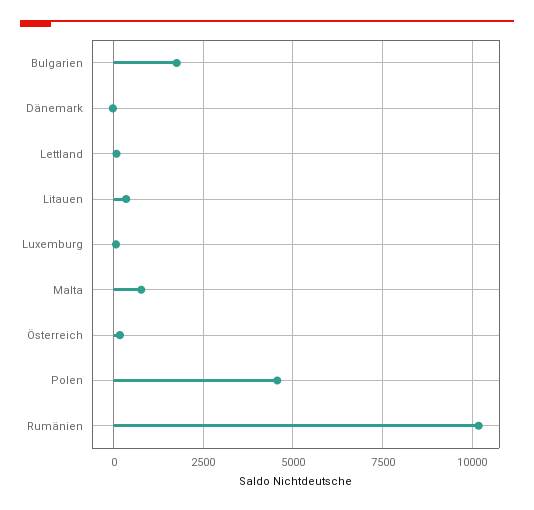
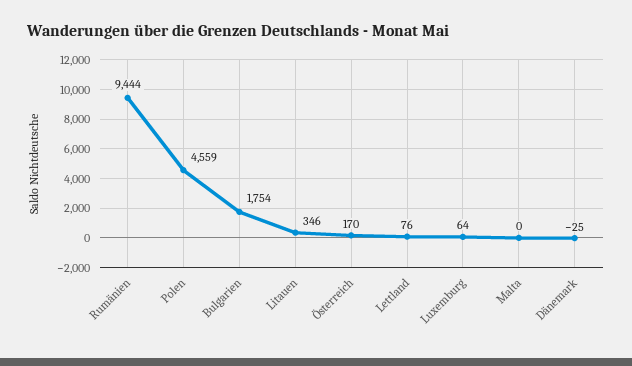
Malta: 750 -> 0
Rumänien: 10250 -> 9444

